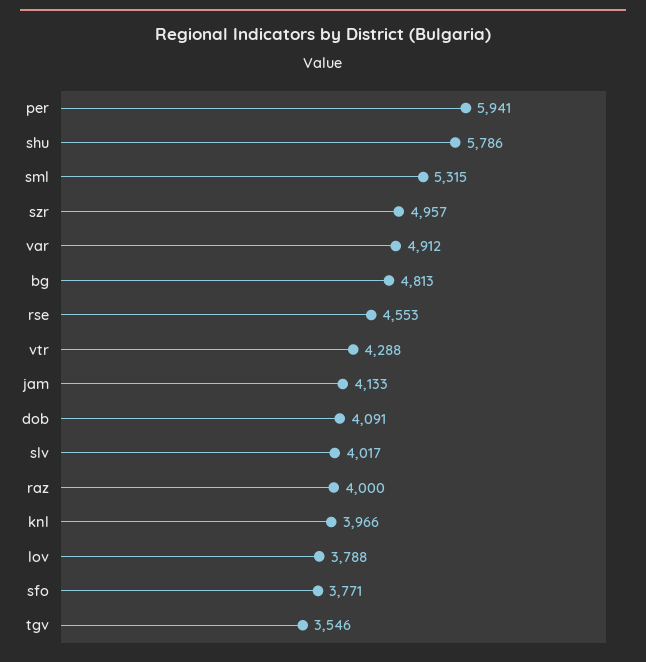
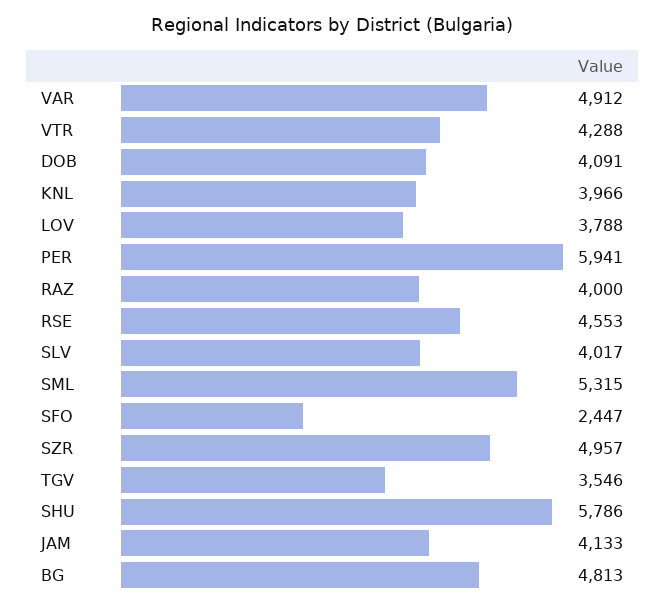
sfo: 3771 -> 2447

